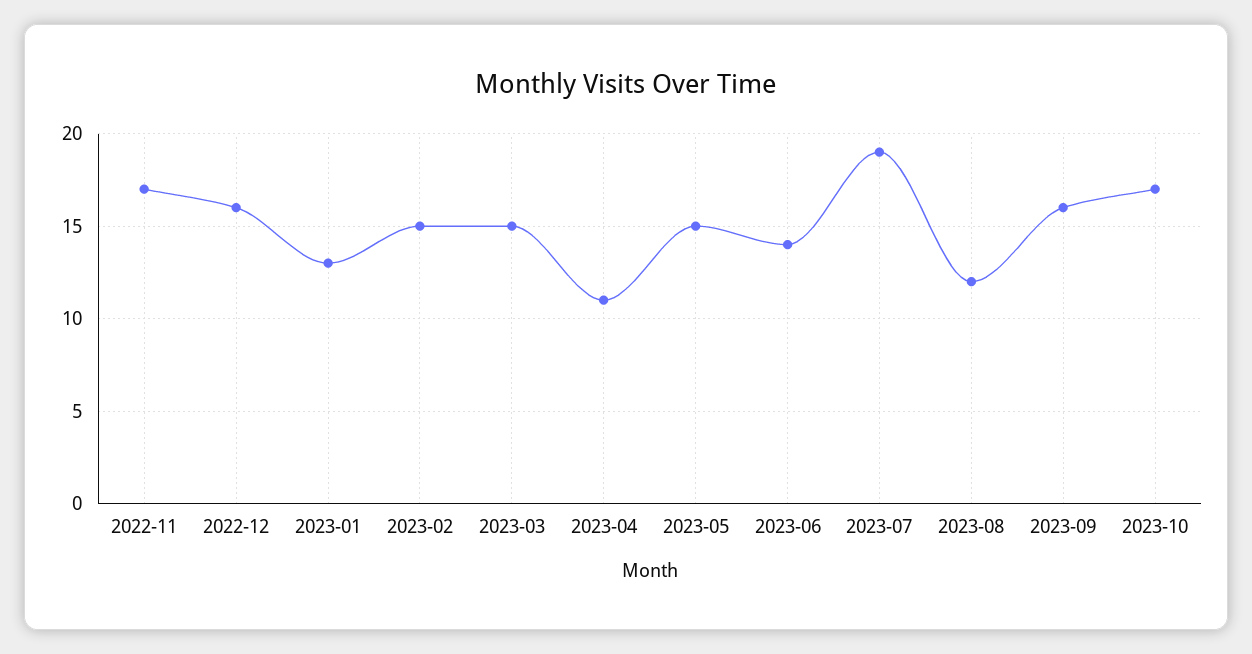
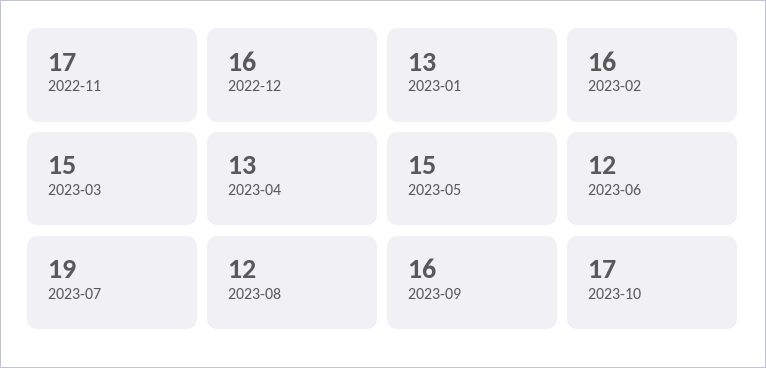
2023-02: 15 -> 16
2023-04: 11 -> 13
2023-06: 14 -> 12

